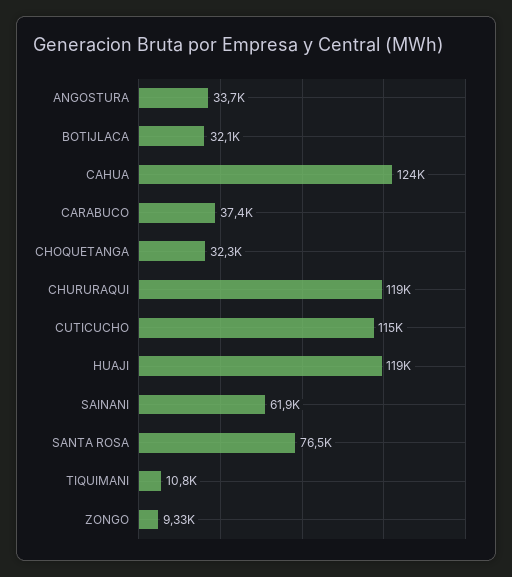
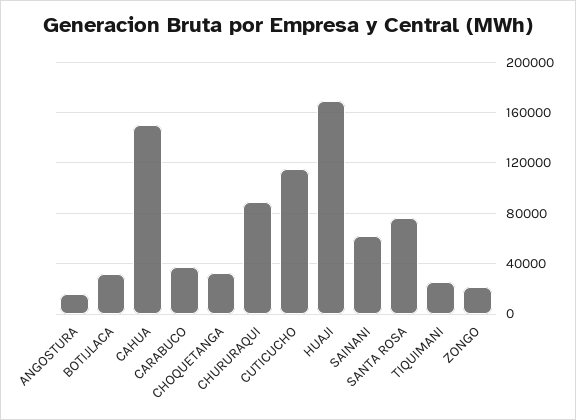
ANGOSTURA: 33700 -> 15000
CAHUA: 124000 -> 150000
CHURURAQUI: 119000 -> 90000
HUAJI: 119000 -> 170000
TIQUIMANI: 10800 -> 25000
ZONGO: 9330 -> 20000

